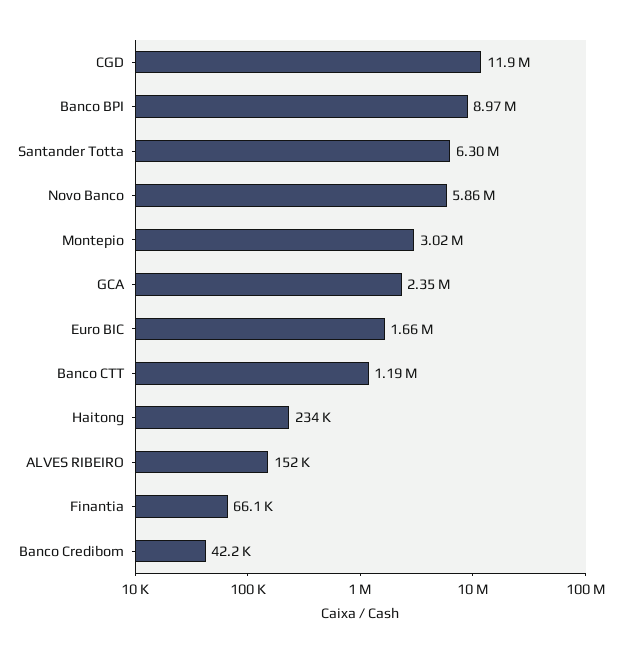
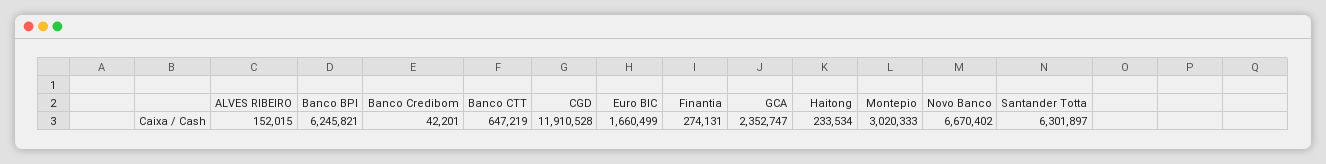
Banco BPI: 8970000 -> 6245821
Novo Banco: 5860000 -> 6670402
Banco CTT: 1190000 -> 647219
Finantia: 66100 -> 274131

